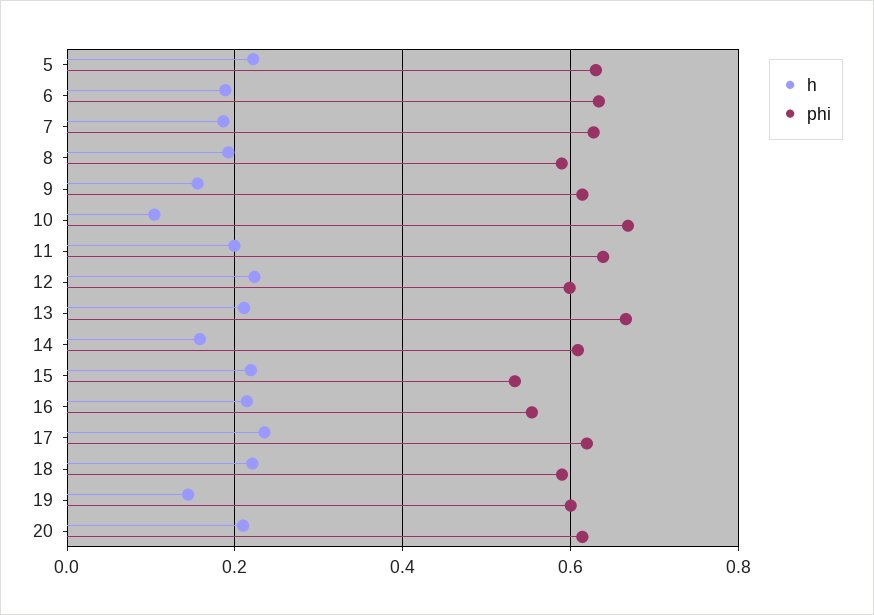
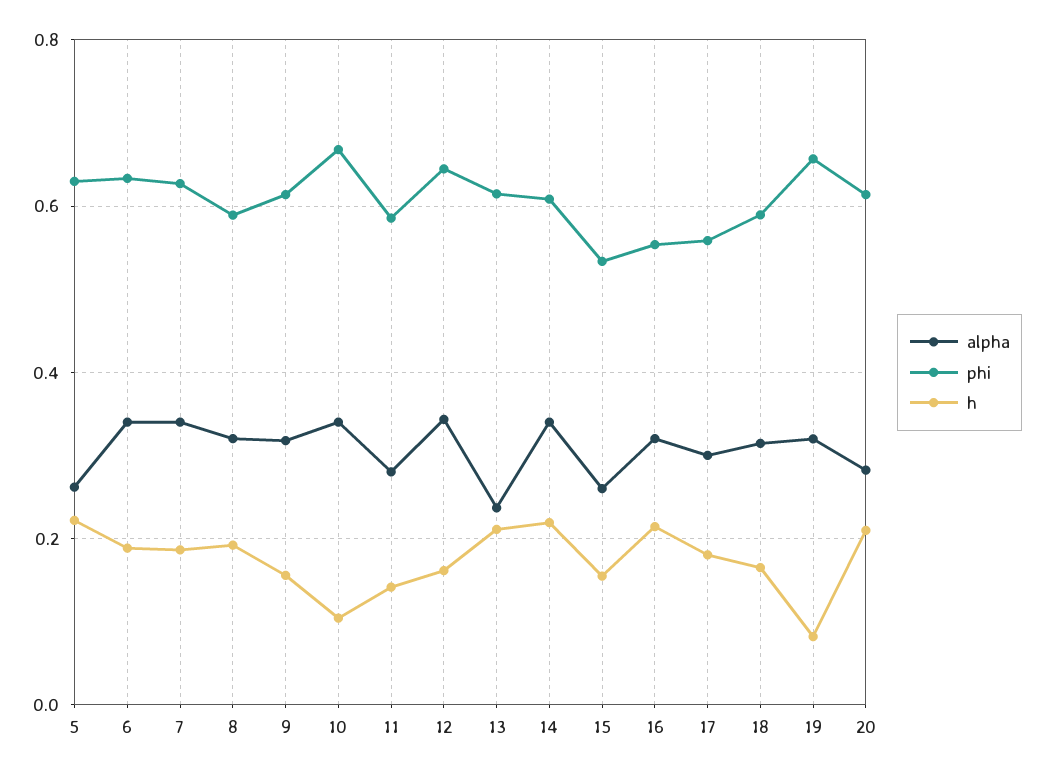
h, 11: 0.2 -> 0.14
phi, 11: 0.64 -> 0.58
h, 12: 0.22 -> 0.16
phi, 12: 0.6 -> 0.64
phi, 13: 0.66 -> 0.62
h, 14: 0.16 -> 0.22
h, 15: 0.22 -> 0.16
h, 17: 0.24 -> 0.18
phi, 17: 0.62 -> 0.56
h, 18: 0.22 -> 0.16
h, 19: 0.14 -> 0.08
phi, 19: 0.6 -> 0.66
alpha, 5: none -> 0.26
alpha, 6: none -> 0.34
alpha, 7: none -> 0.34
alpha, 8: none -> 0.32
alpha, 9: none -> 0.32
alpha, 10: none -> 0.34
alpha, 11: none -> 0.28
alpha, 12: none -> 0.34
alpha, 13: none -> 0.24
alpha, 14: none -> 0.34
alpha, 15: none -> 0.26
alpha, 16: none -> 0.32
alpha, 17: none -> 0.3
alpha, 18: none -> 0.32
alpha, 19: none -> 0.32
alpha, 20: none -> 0.28

